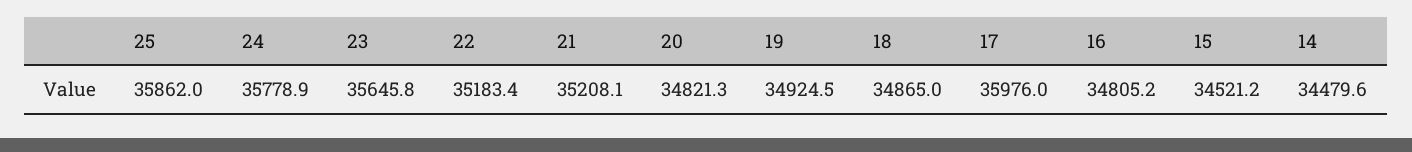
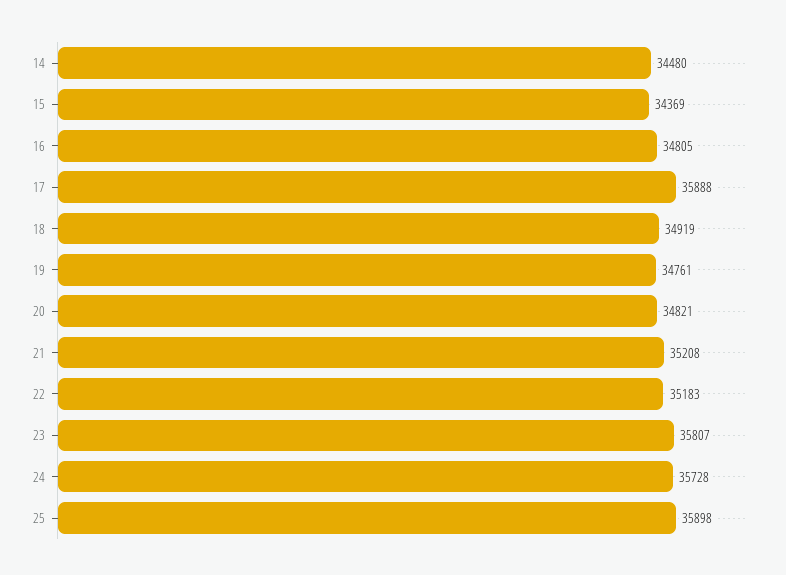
25: 35862 -> 35898
24: 35778.9 -> 35728
23: 35645.8 -> 35807
19: 34924.5 -> 34761
18: 34865 -> 34919
17: 35976 -> 35888
15: 34521.2 -> 34369

